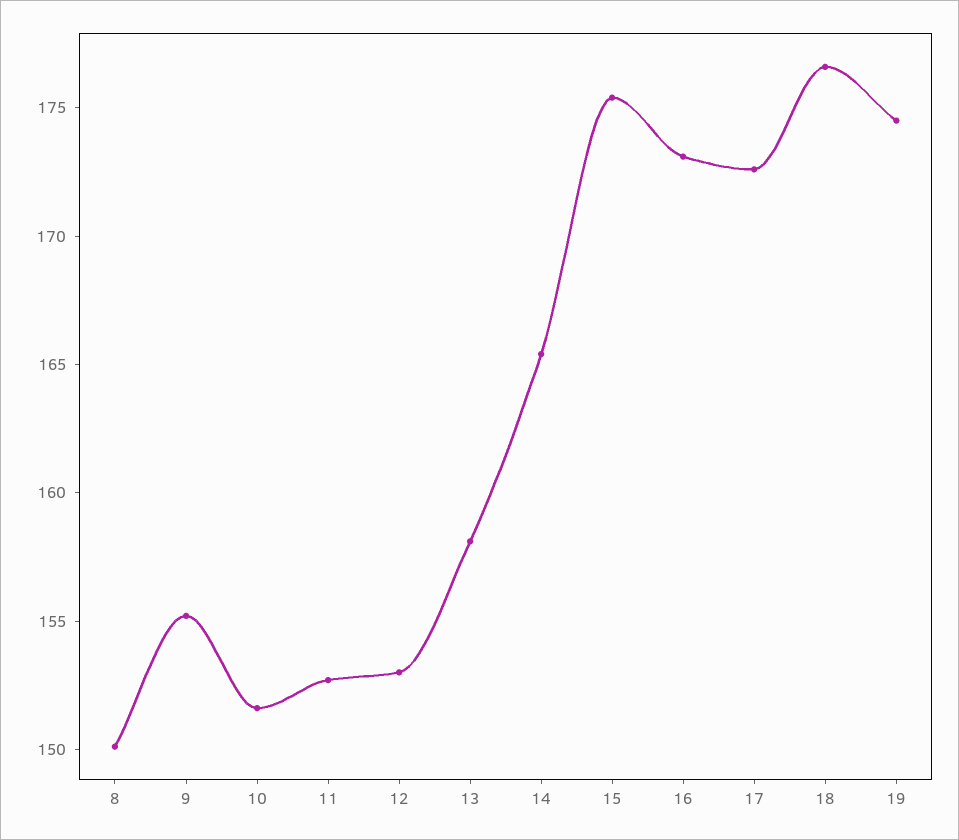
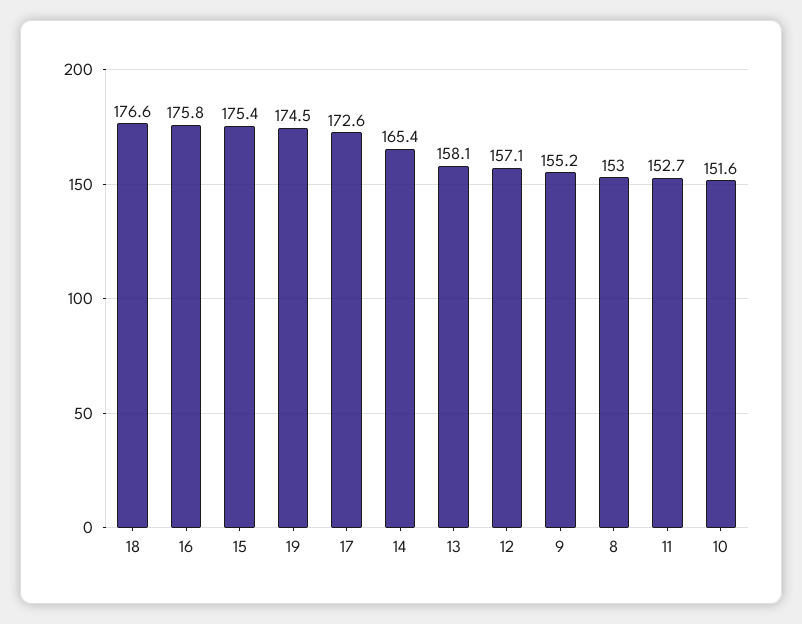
8: 150 -> 153
12: 153 -> 157.1
16: 173 -> 175.8

